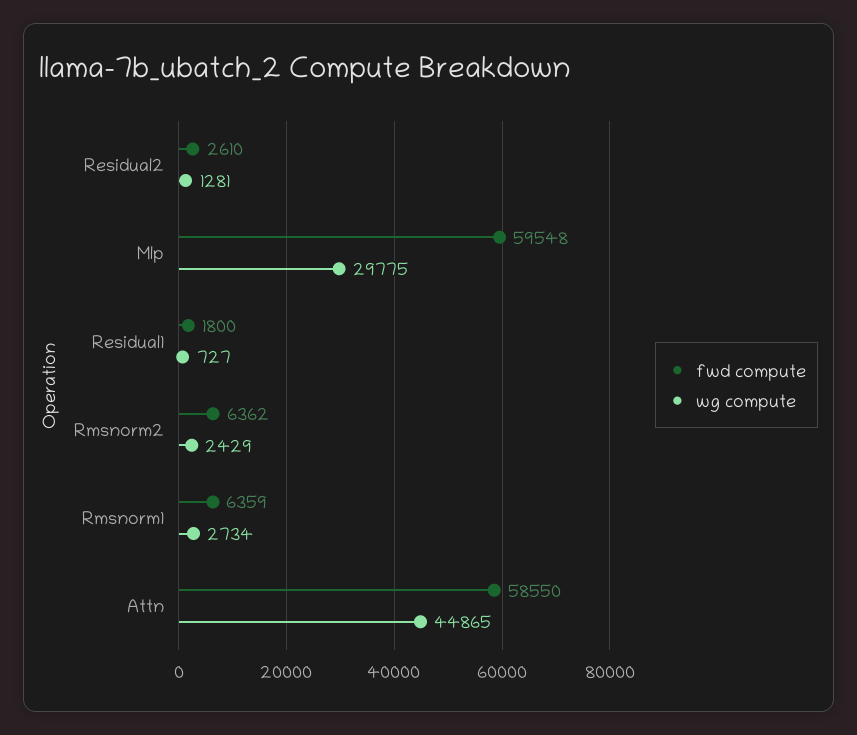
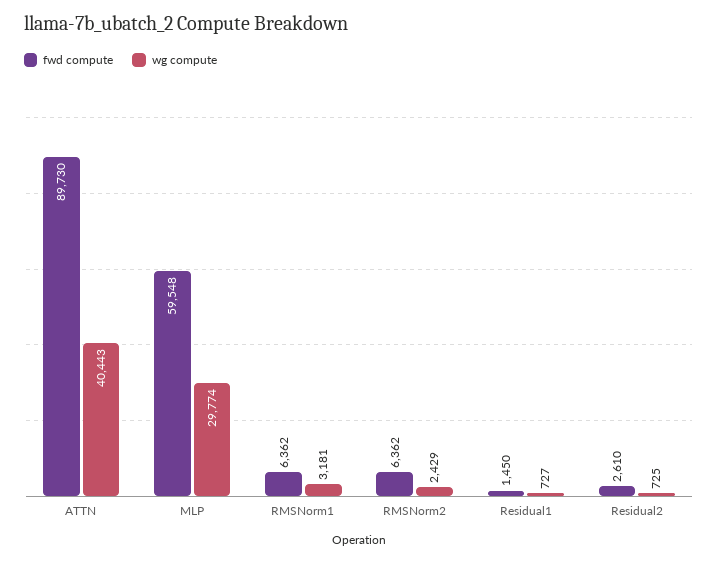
wg compute, Residual2: 1281 -> 725
wg compute, Mlp: 29775 -> 29774
fwd compute, Residual1: 1800 -> 1450
fwd compute, Rmsnorm1: 6359 -> 6362
wg compute, Rmsnorm1: 2734 -> 3181
fwd compute, Attn: 58550 -> 89730
wg compute, Attn: 44865 -> 40443

